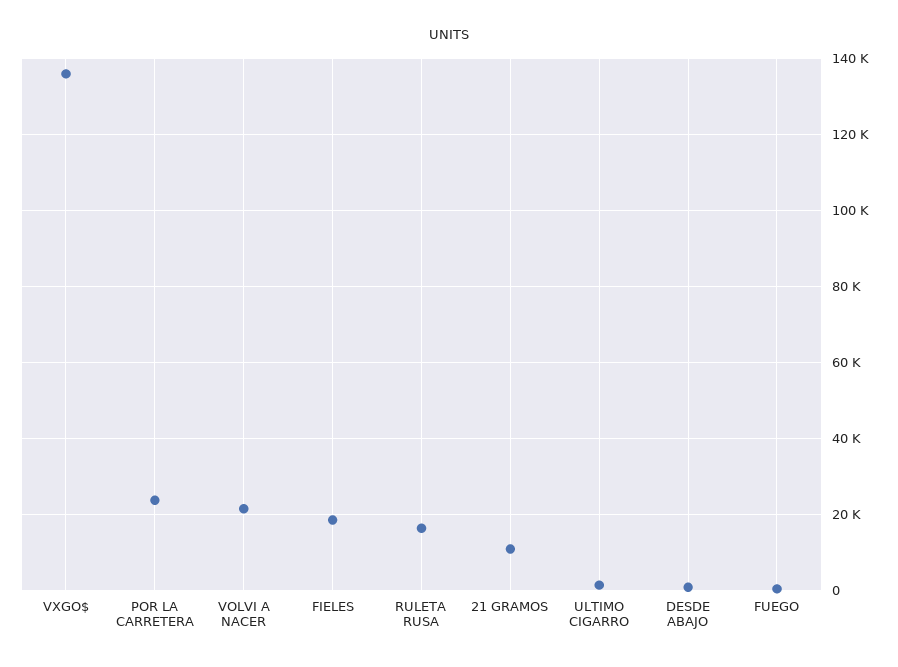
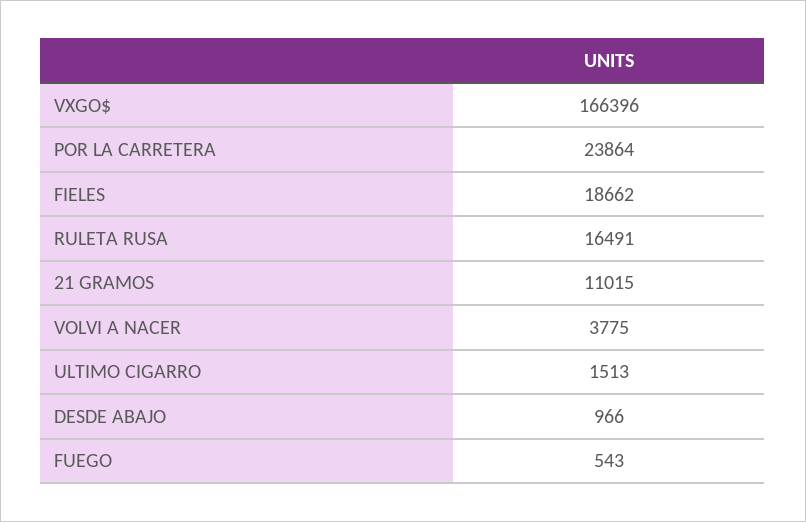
VXGO$: 136000 -> 166396
VOLVI A NACER: 22000 -> 3775

